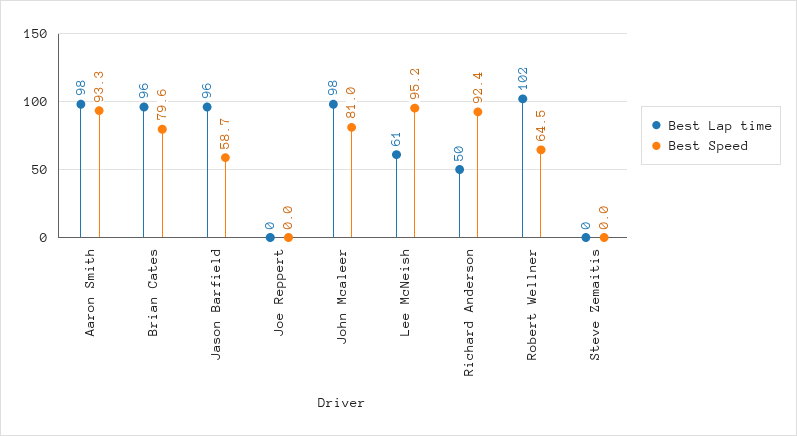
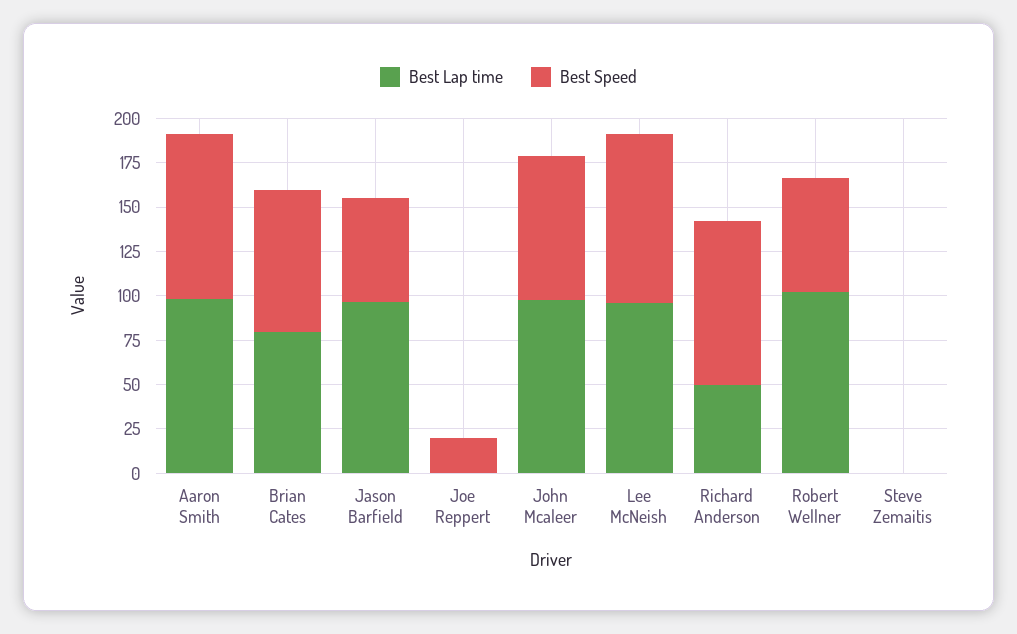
Best Lap time, Brian Cates: 96 -> 80
Best Speed, Joe Reppert: 0 -> 20
Best Lap time, Lee McNeish: 61 -> 95

